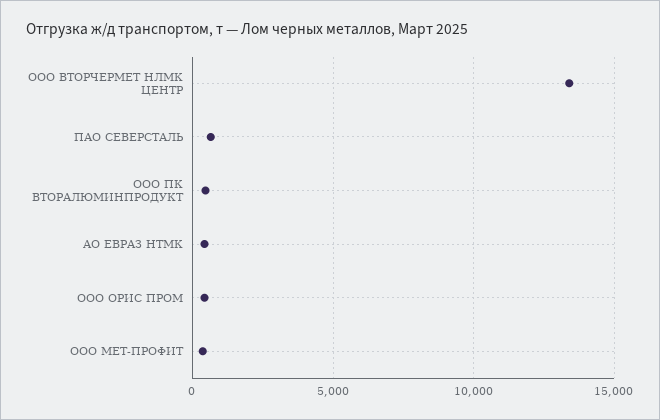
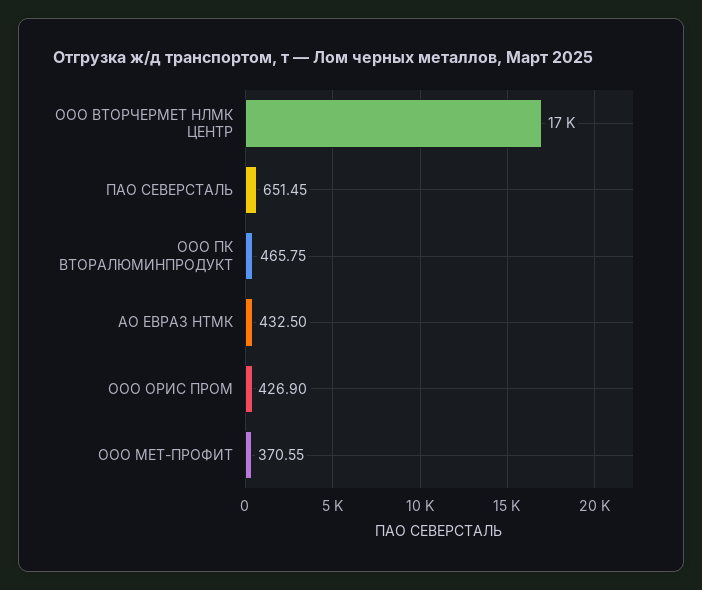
ООО ВТОРЧЕРМЕТ НЛМК ЦЕНТР: 13500 -> 17000

